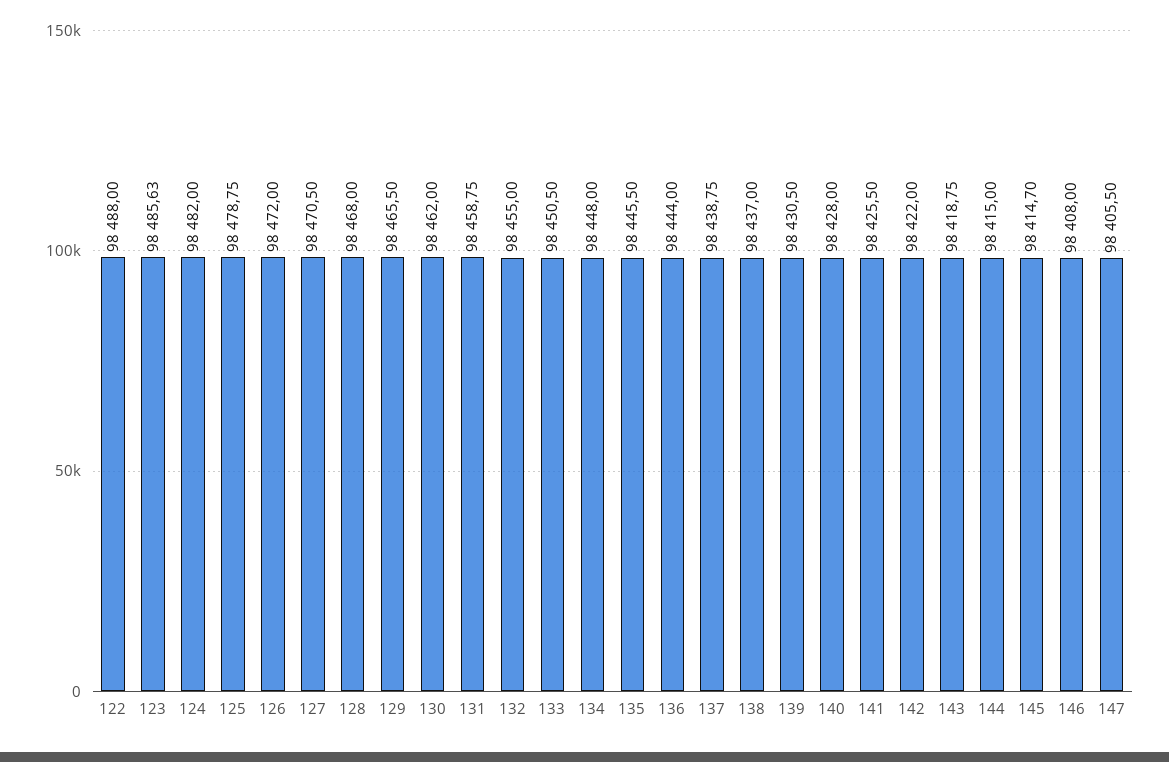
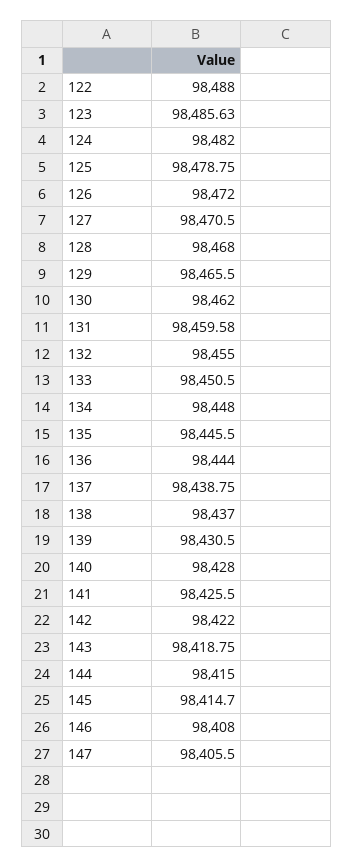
131: 98458.75 -> 98459.58

